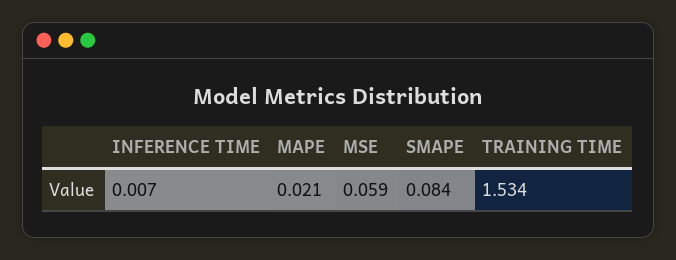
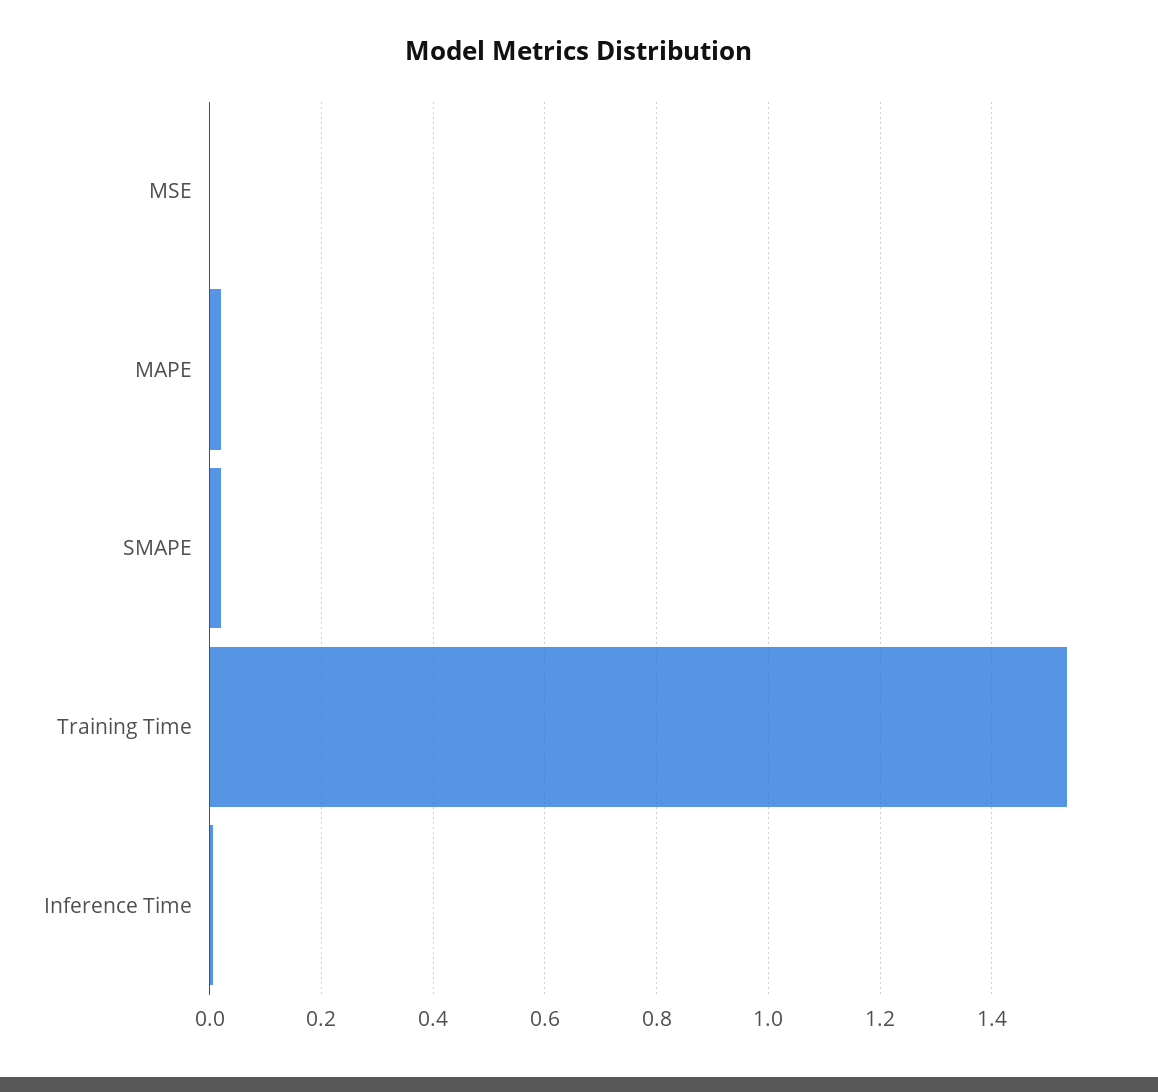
MSE: 0.059 -> 0
SMAPE: 0.084 -> 0.02

